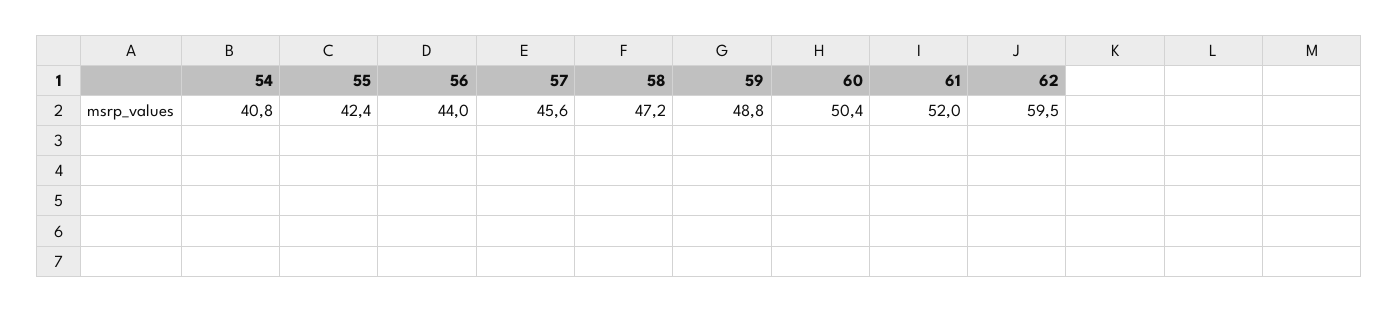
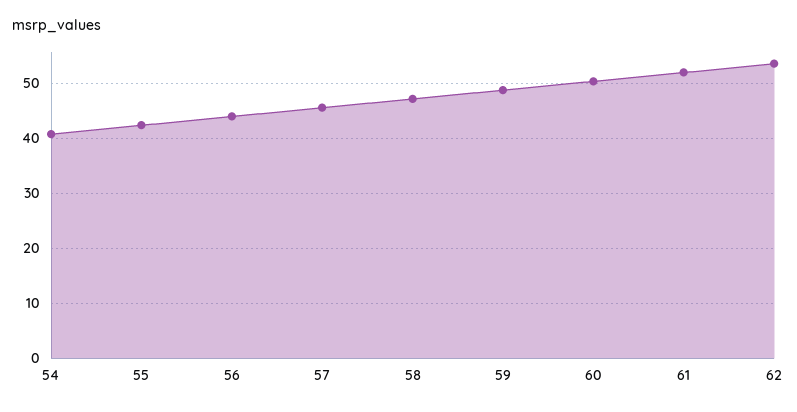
62: 59.5 -> 54

